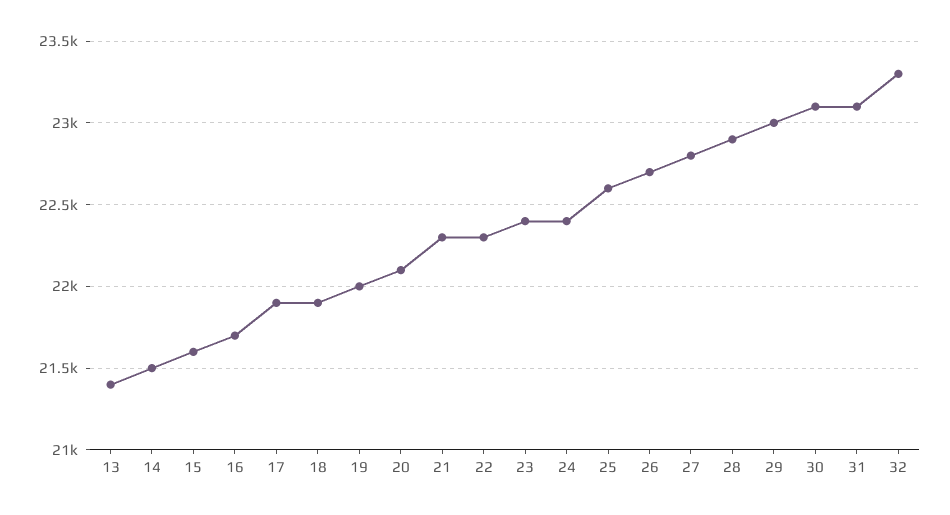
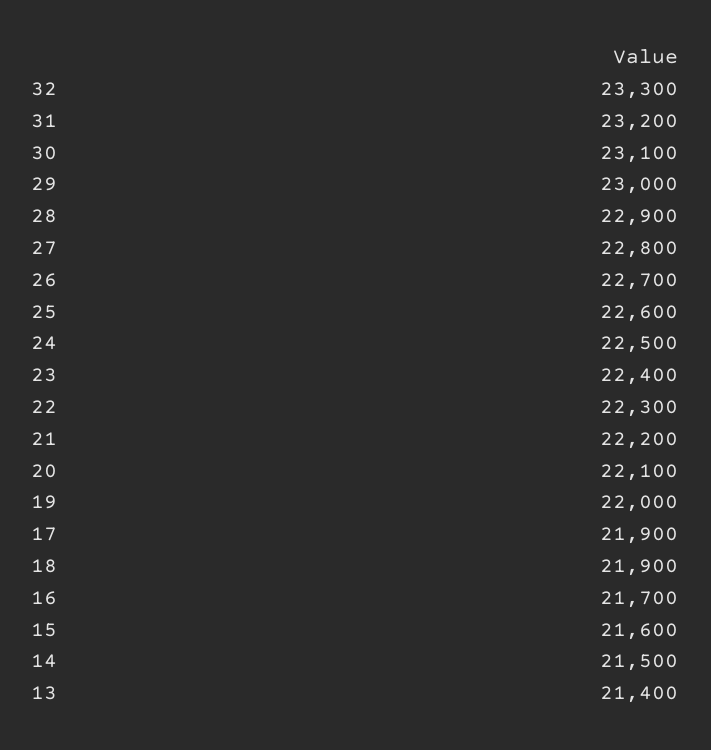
21: 22300 -> 22200
24: 22400 -> 22500
31: 23100 -> 23200

